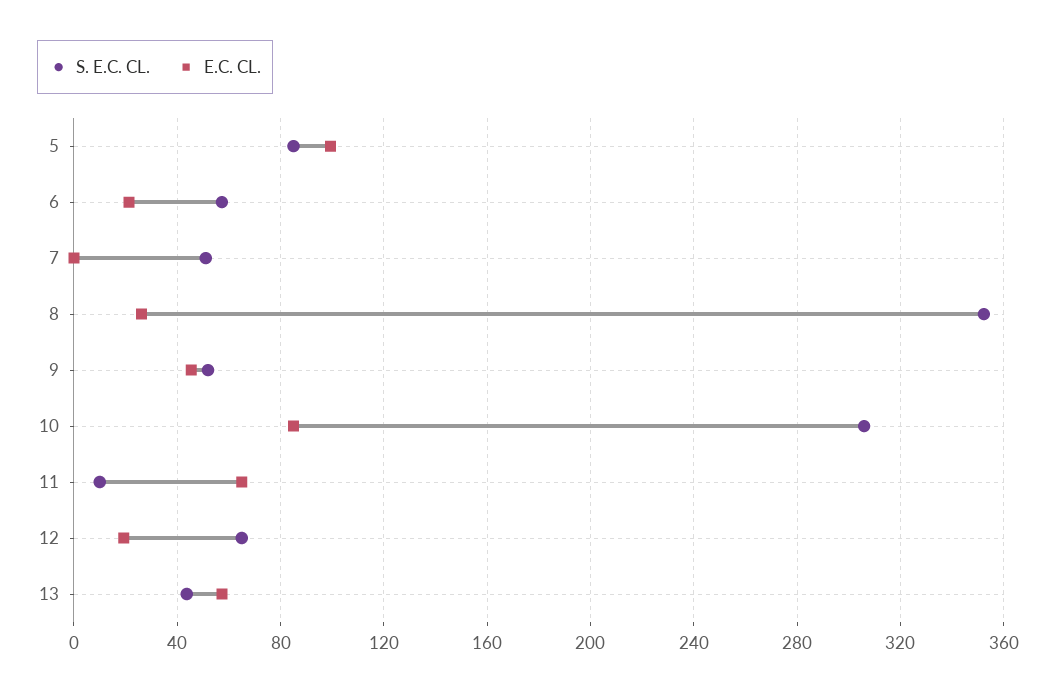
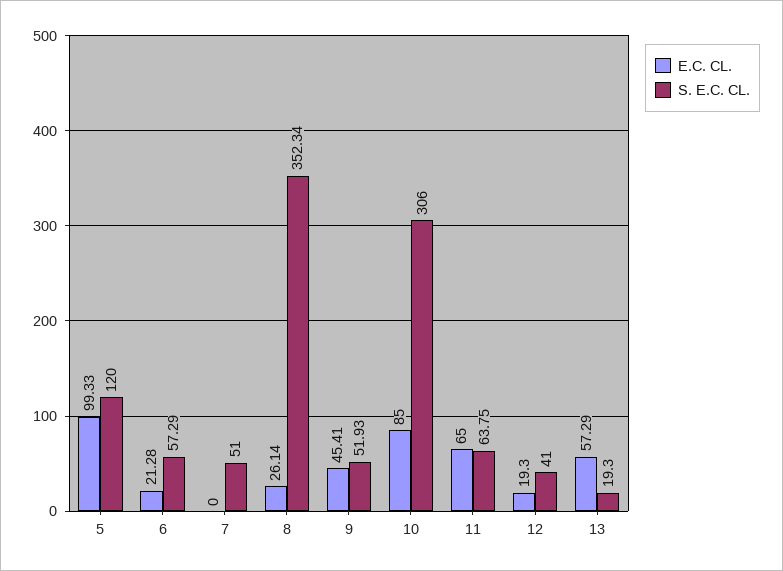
S. E.C. CL., 5: 85 -> 120
S. E.C. CL., 11: 10 -> 63.75
S. E.C. CL., 12: 65 -> 41
S. E.C. CL., 13: 45 -> 19.3

